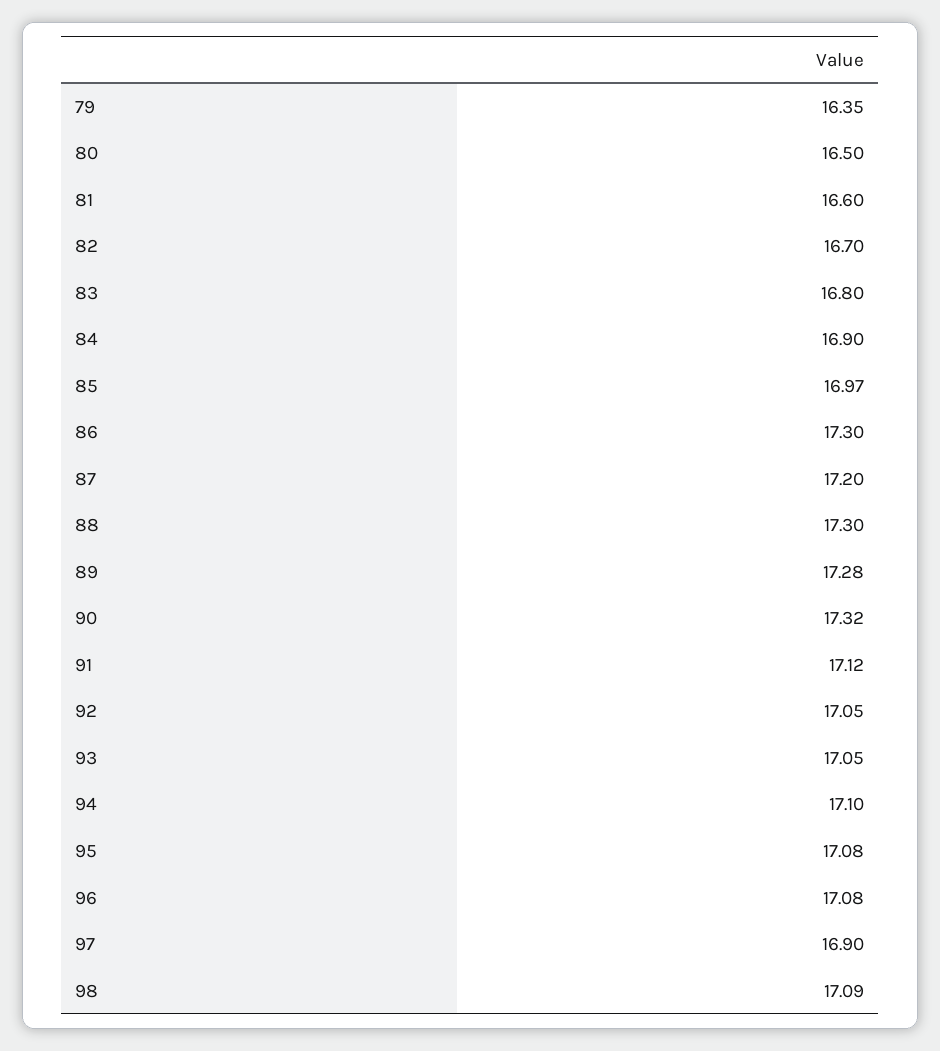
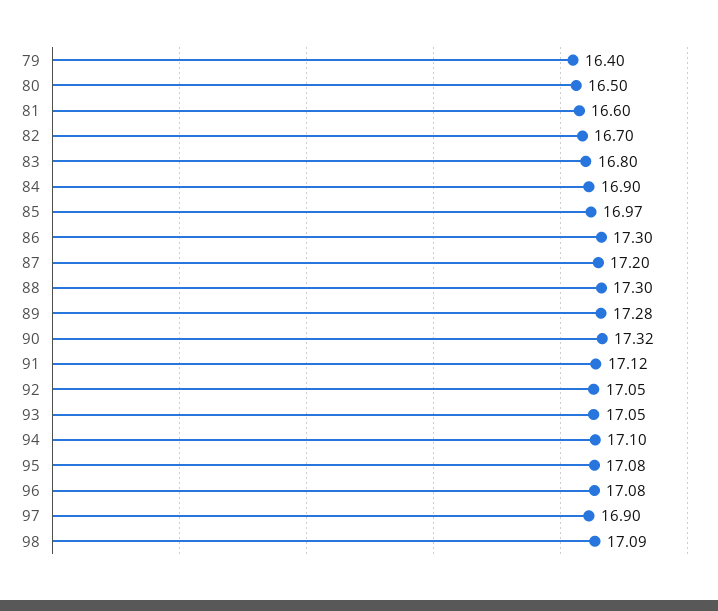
79: 16.35 -> 16.4

